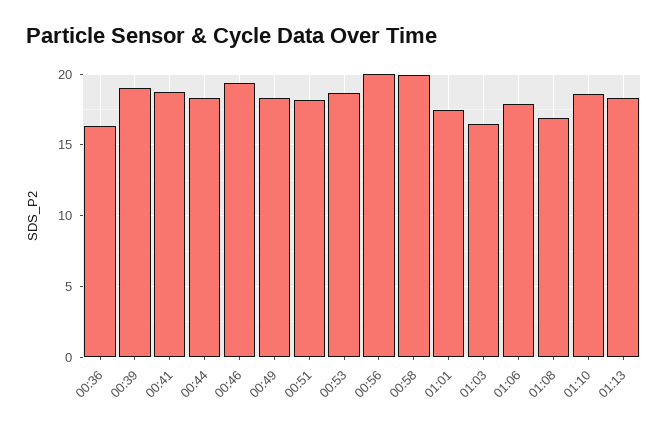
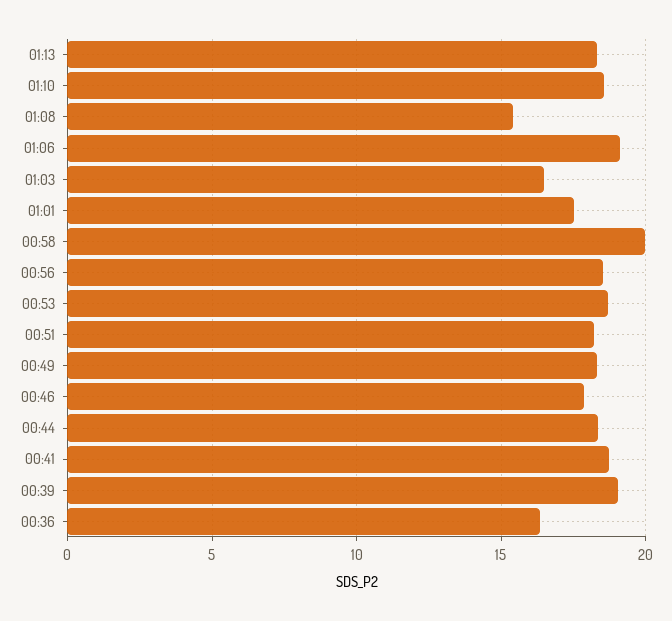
00:46: 19.5 -> 18
00:56: 20 -> 18.5
01:06: 18 -> 19
01:08: 17 -> 15.5

